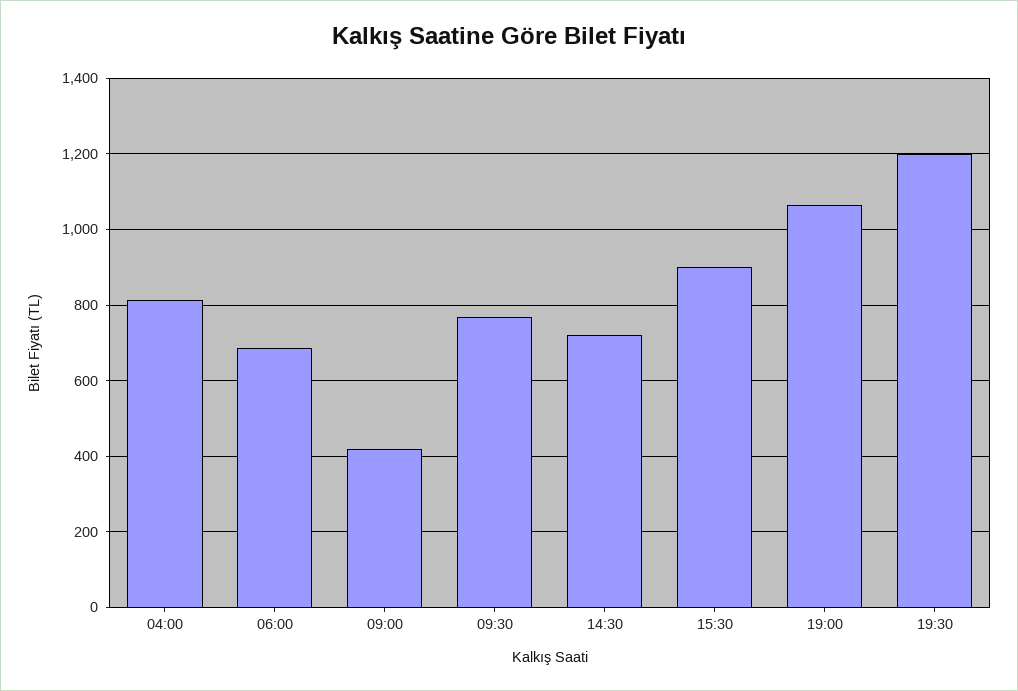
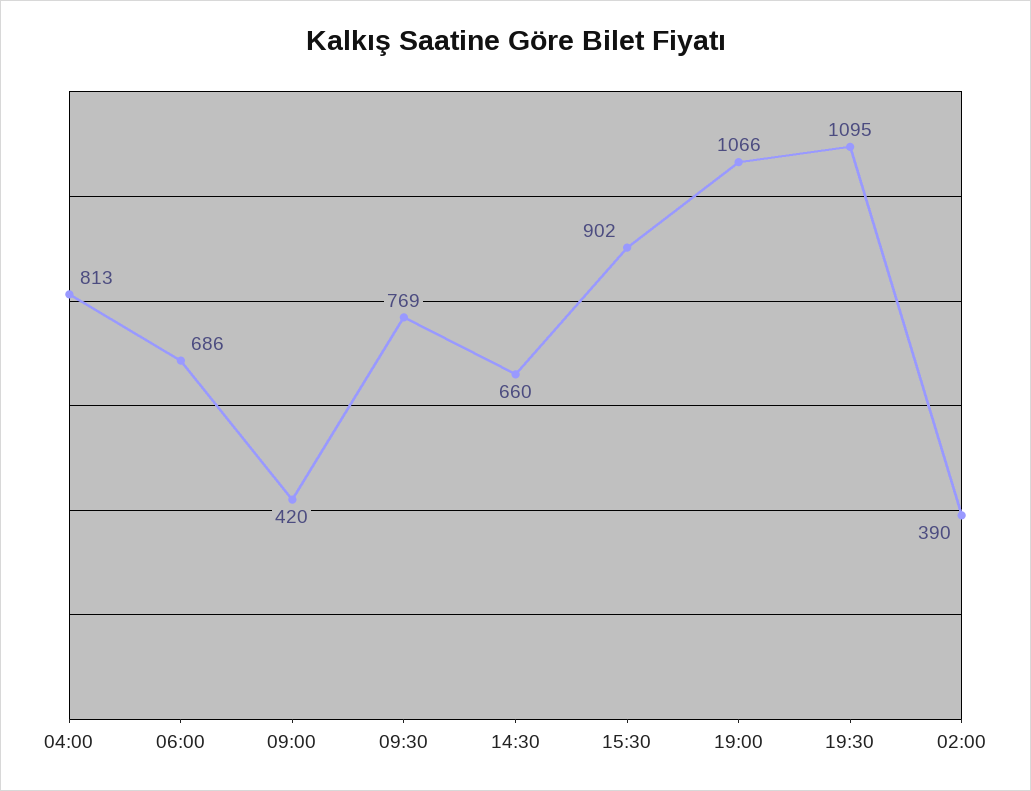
14:30: 720 -> 660
19:30: 1200 -> 1095
02:00: none -> 390

